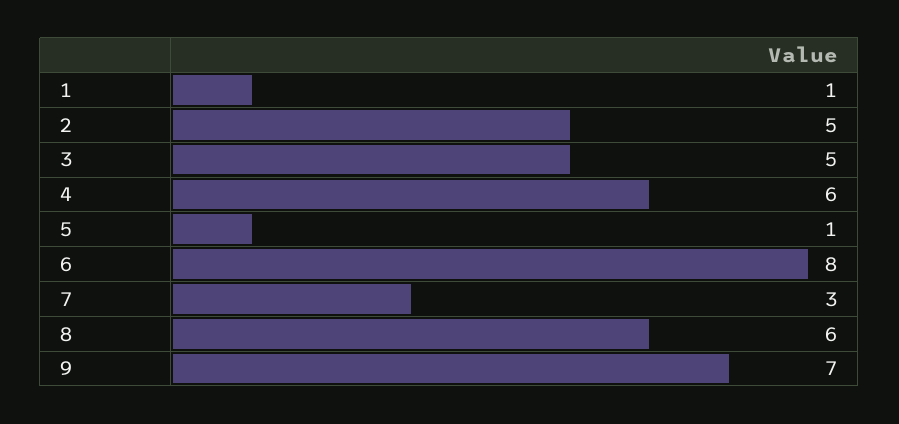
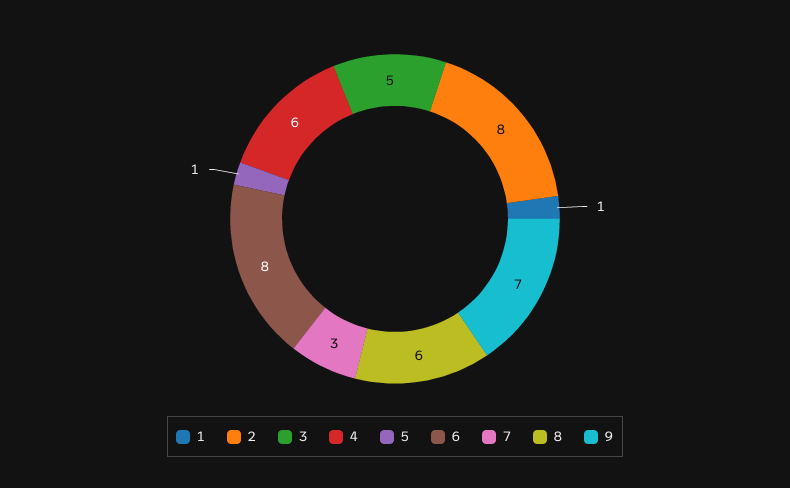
2: 5 -> 8

